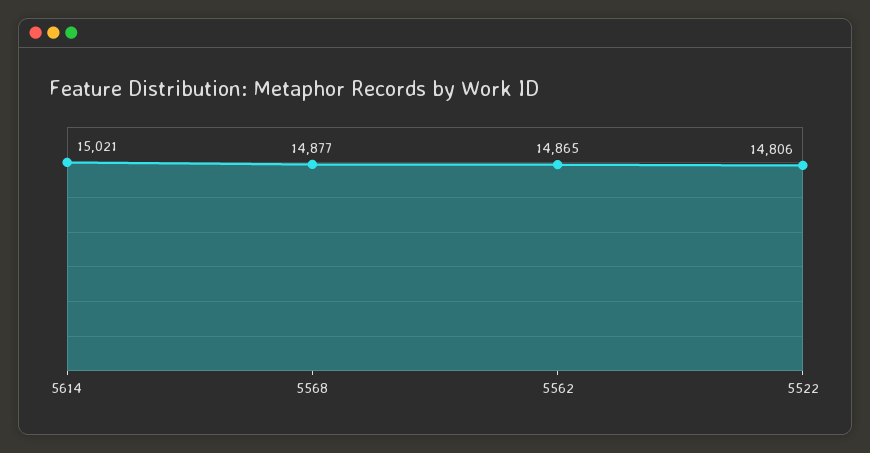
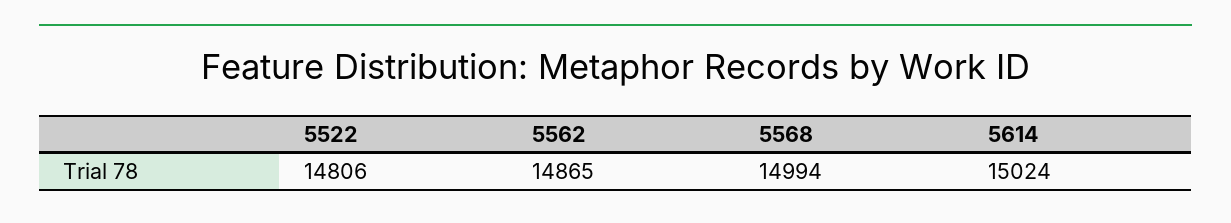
5614: 15021 -> 15024
5568: 14877 -> 14994

